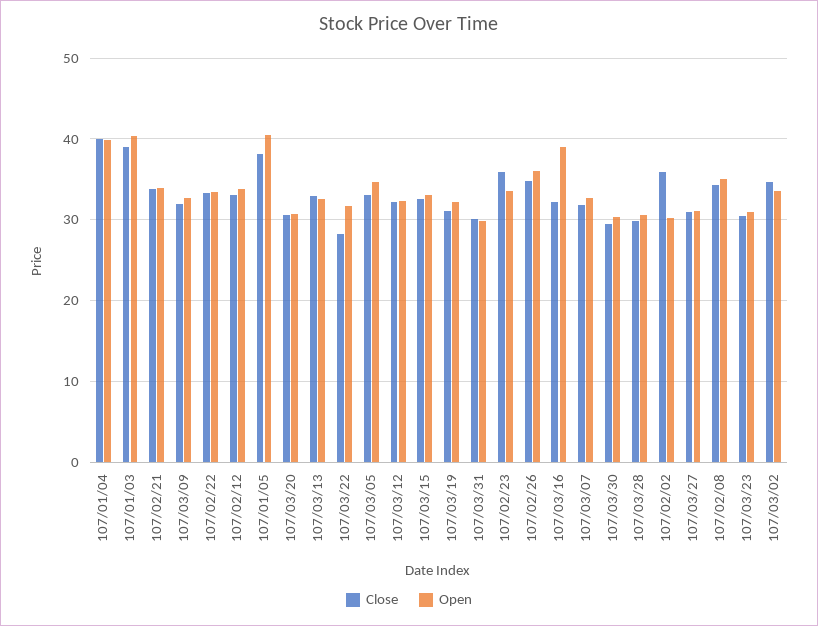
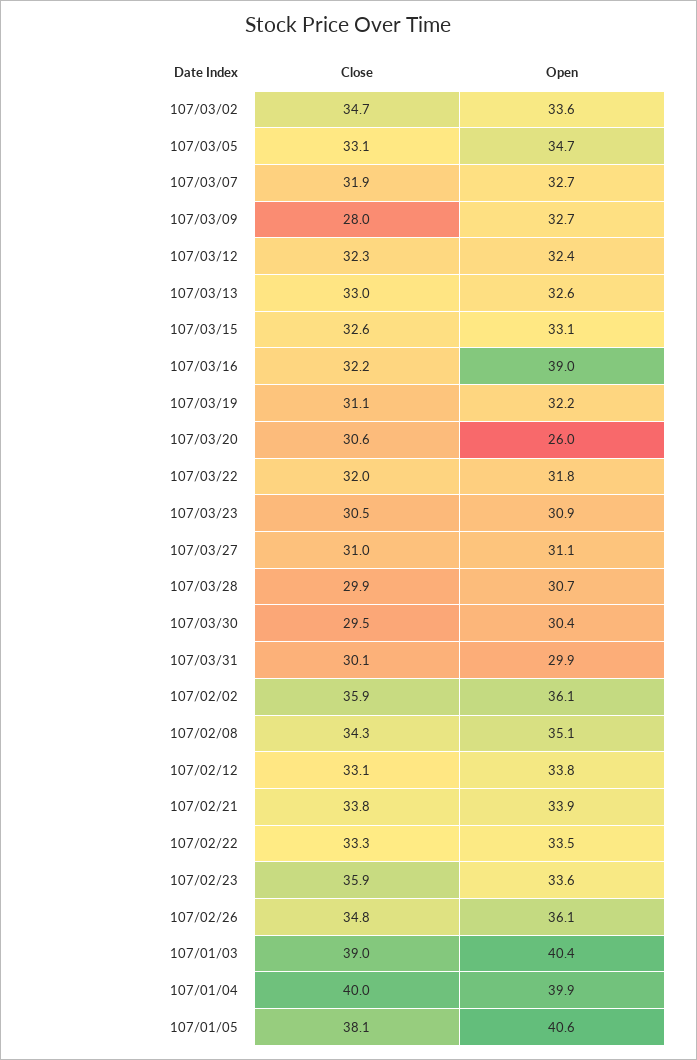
Close, 107/03/09: 32 -> 28
Open, 107/03/20: 31 -> 26
Close, 107/03/22: 28 -> 32
Open, 107/02/02: 30 -> 36.1

